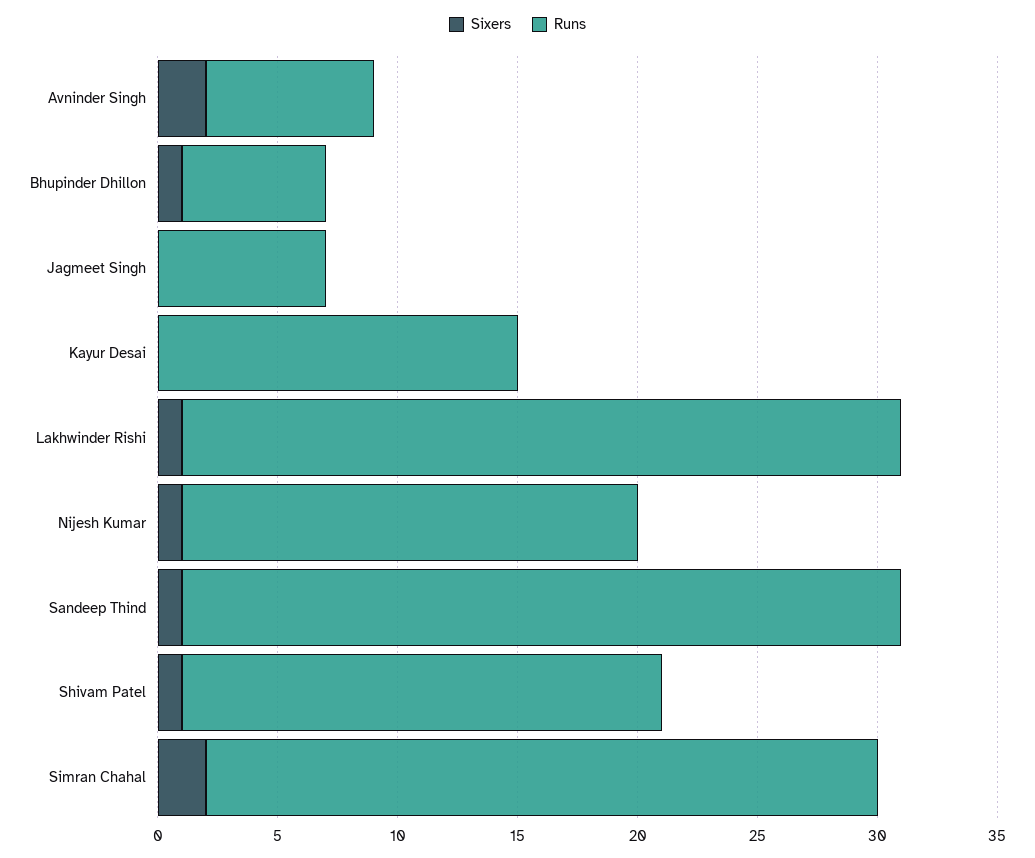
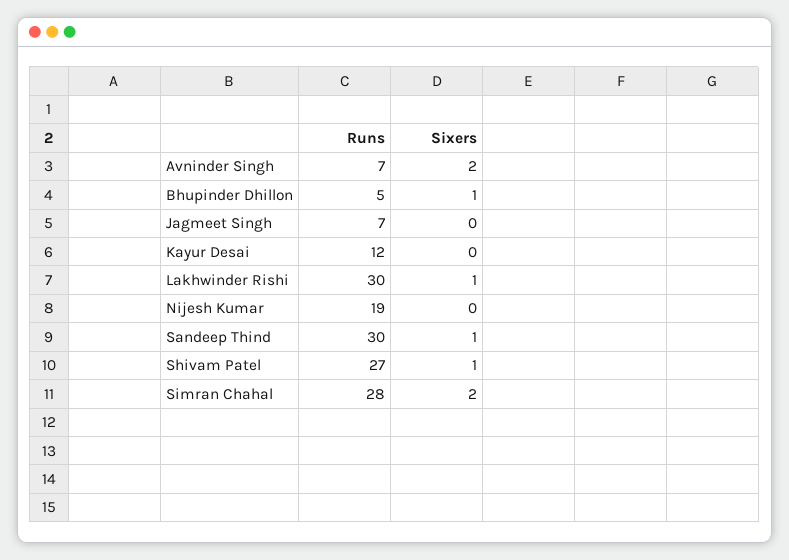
Runs, Bhupinder Dhillon: 6 -> 5
Runs, Kayur Desai: 15 -> 12
Sixers, Nijesh Kumar: 1 -> 0
Runs, Shivam Patel: 20 -> 27

